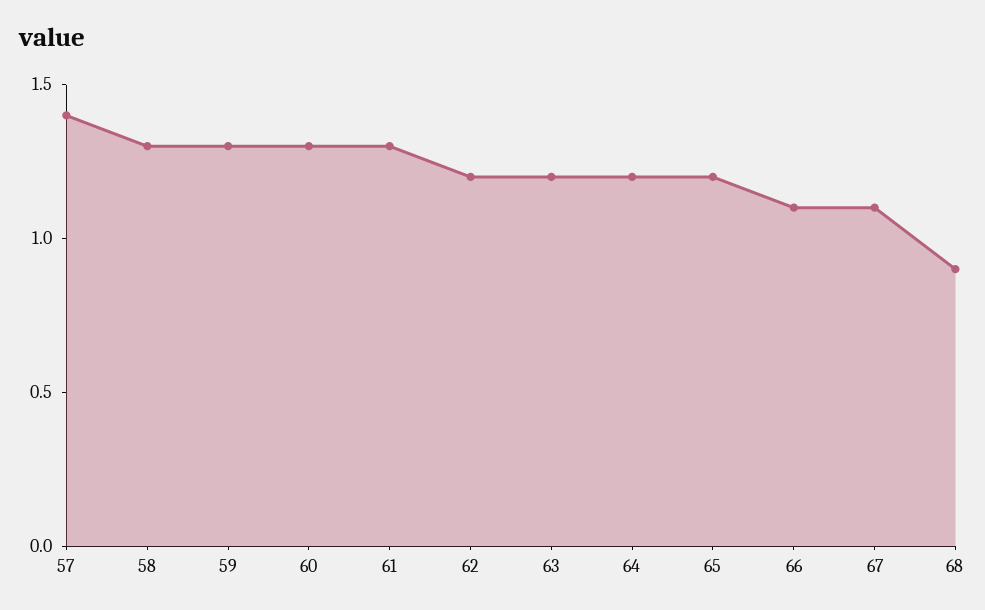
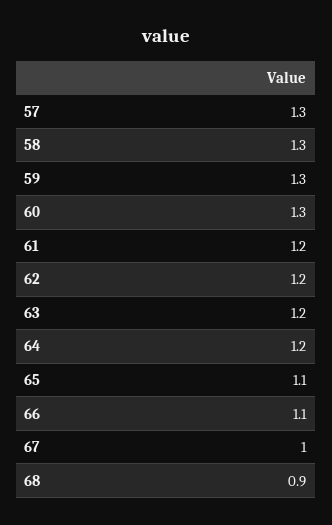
57: 1.4 -> 1.3
61: 1.3 -> 1.2
65: 1.2 -> 1.1
67: 1.1 -> 1

